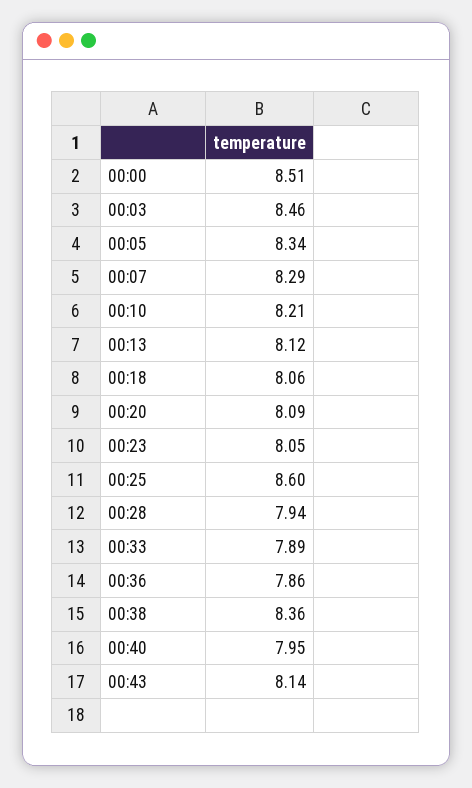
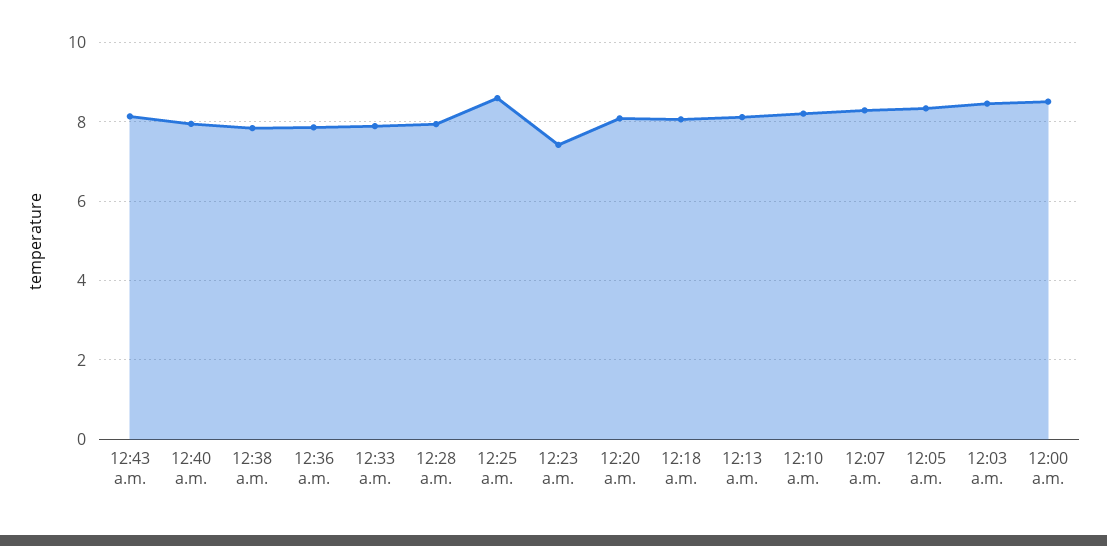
00:23: 8.05 -> 7.4
00:38: 8.36 -> 7.8

